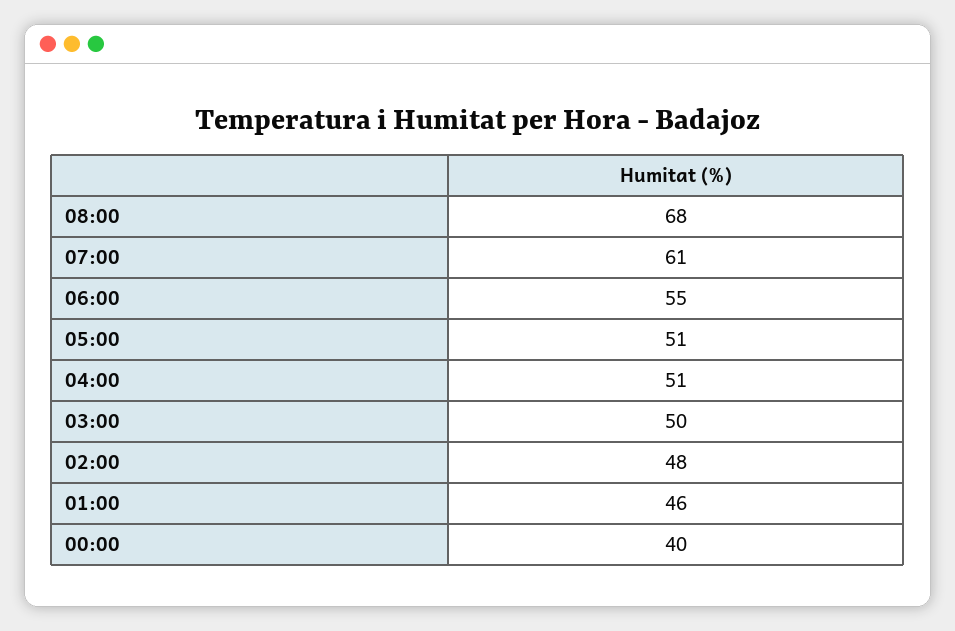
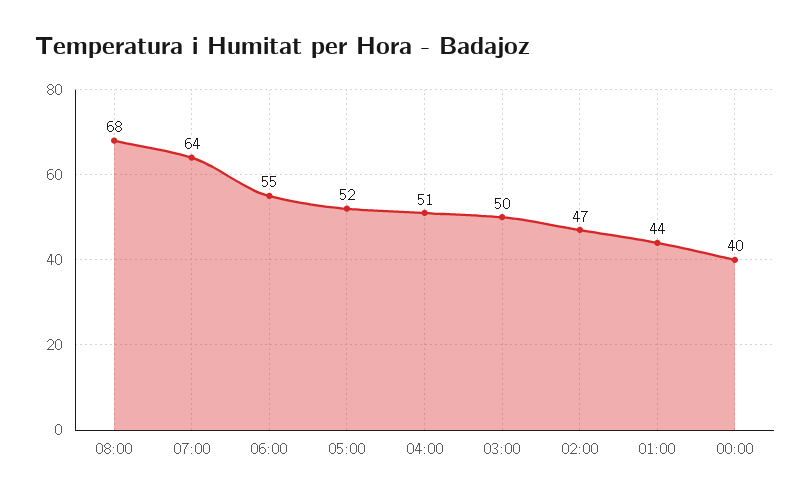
07:00: 61 -> 64
05:00: 51 -> 52
02:00: 48 -> 47
01:00: 46 -> 44

